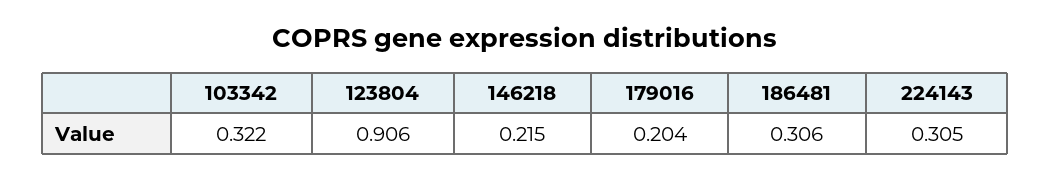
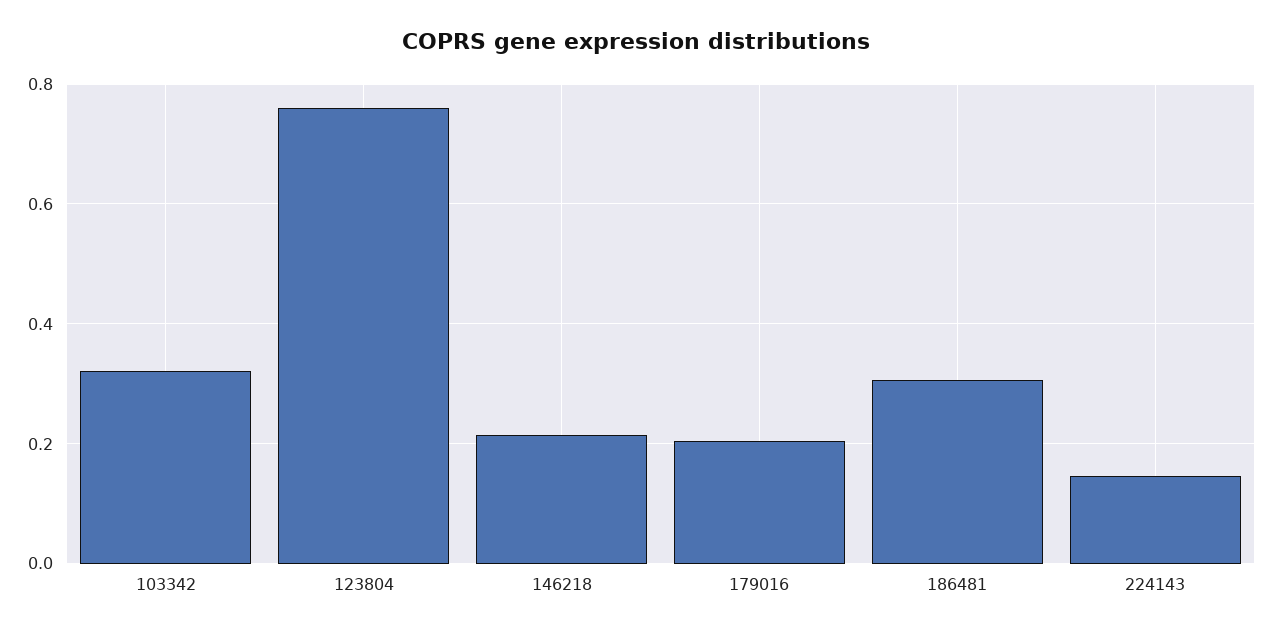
123804: 0.906 -> 0.76
224143: 0.305 -> 0.14

